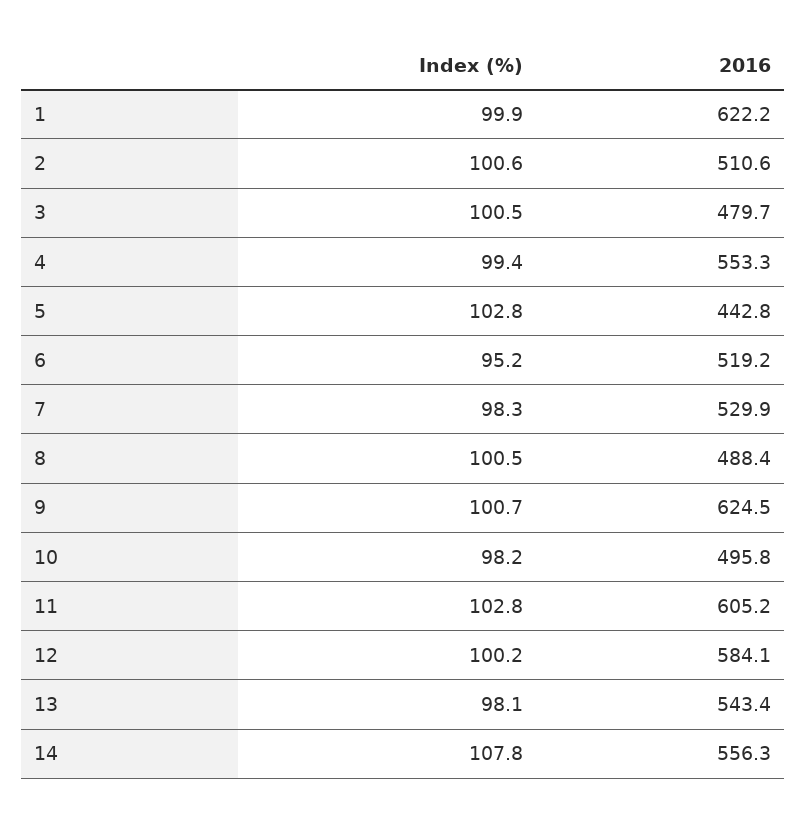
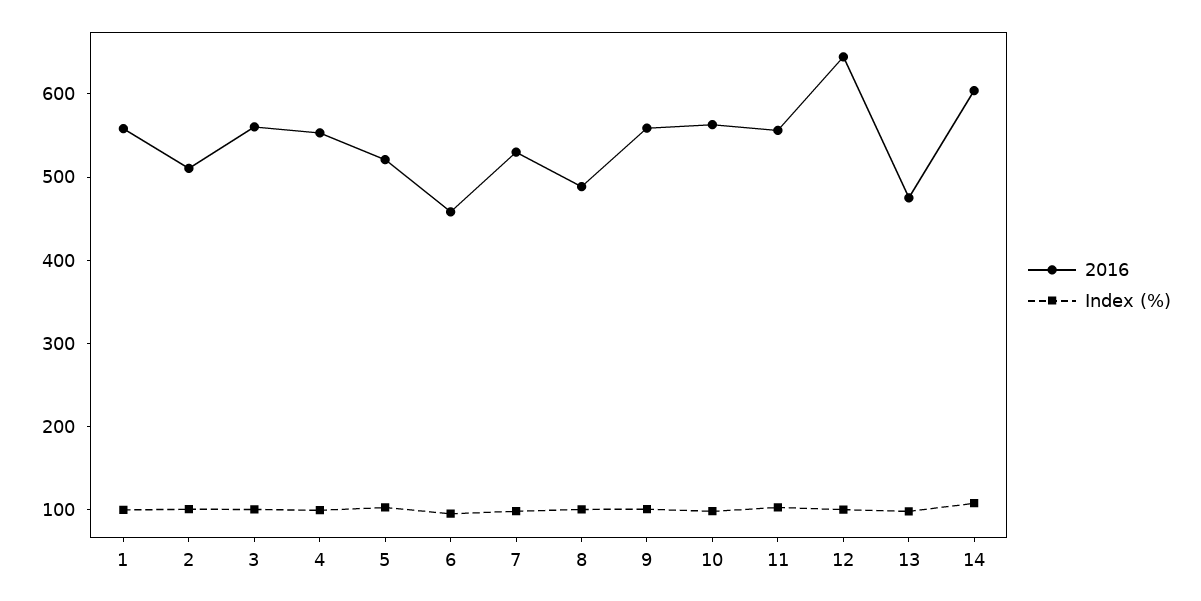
2016, 1: 622.2 -> 560
2016, 3: 479.7 -> 560
2016, 5: 442.8 -> 520
2016, 6: 519.2 -> 460
2016, 9: 624.5 -> 560
2016, 10: 495.8 -> 560
2016, 11: 605.2 -> 560
2016, 12: 584.1 -> 640
2016, 13: 543.4 -> 480
2016, 14: 556.3 -> 600

